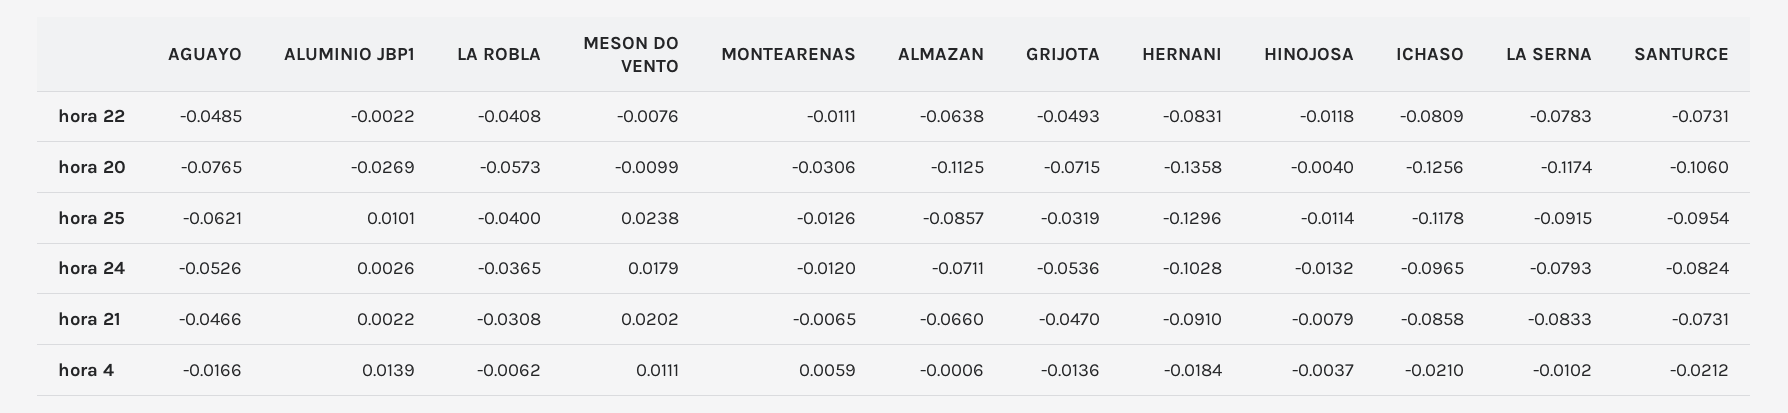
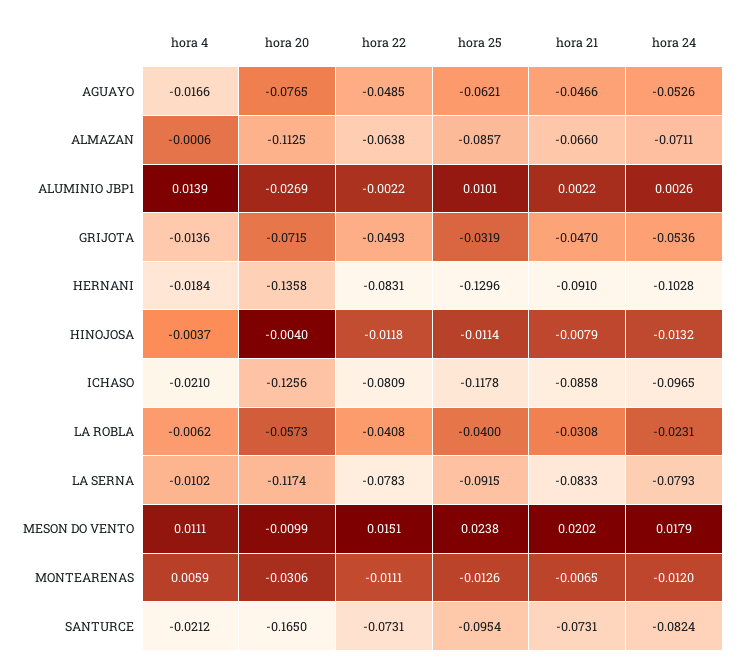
MESON DO VENTO, hora 22: -0.0076 -> 0.0151
SANTURCE, hora 20: -0.106 -> -0.165
LA ROBLA, hora 24: -0.0365 -> -0.0231

